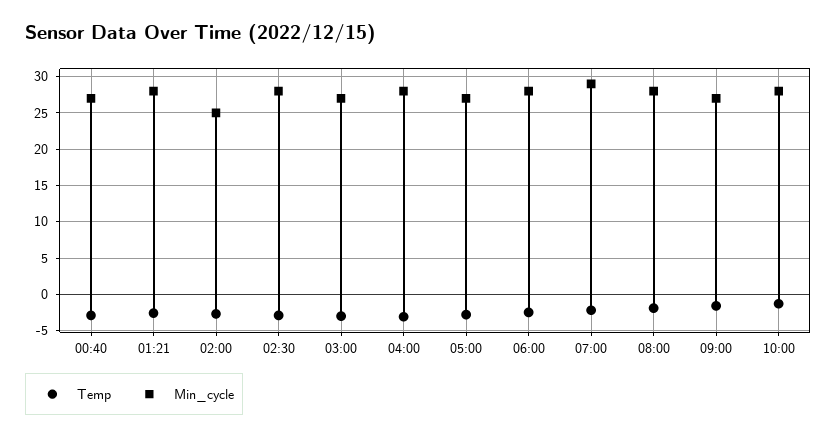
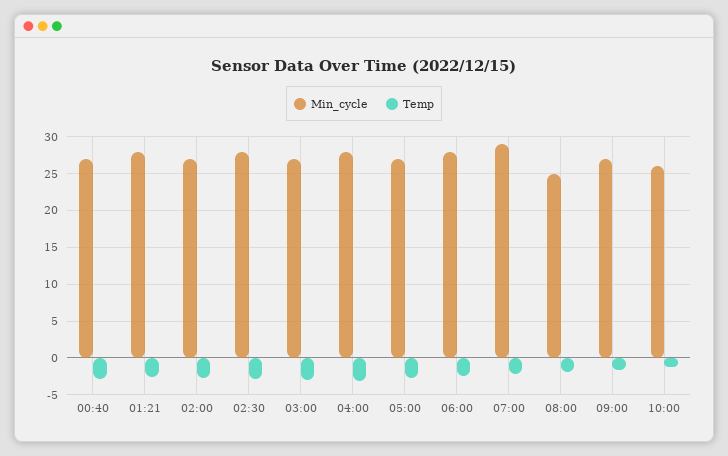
Min_cycle, 02:00: 25 -> 27
Min_cycle, 08:00: 28 -> 25
Min_cycle, 10:00: 28 -> 26

